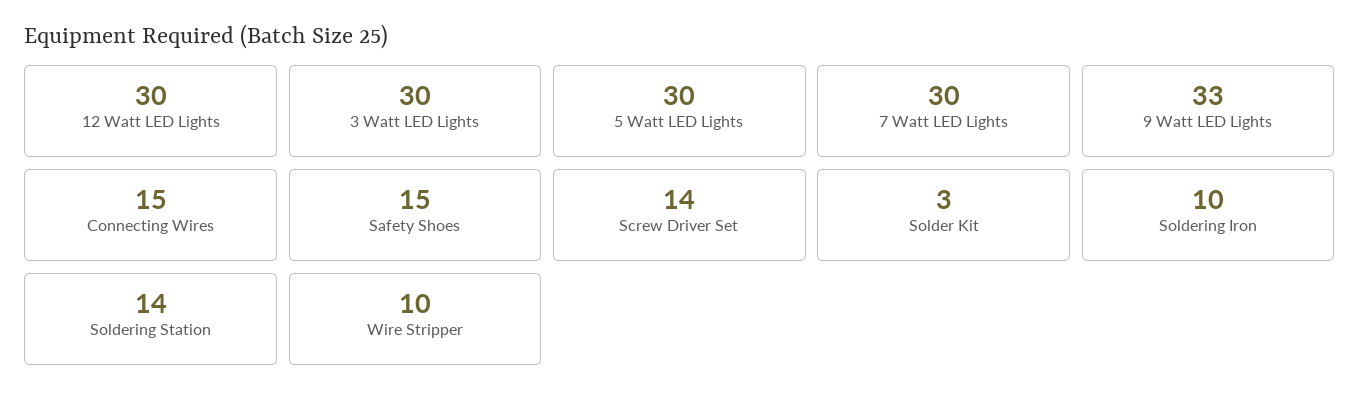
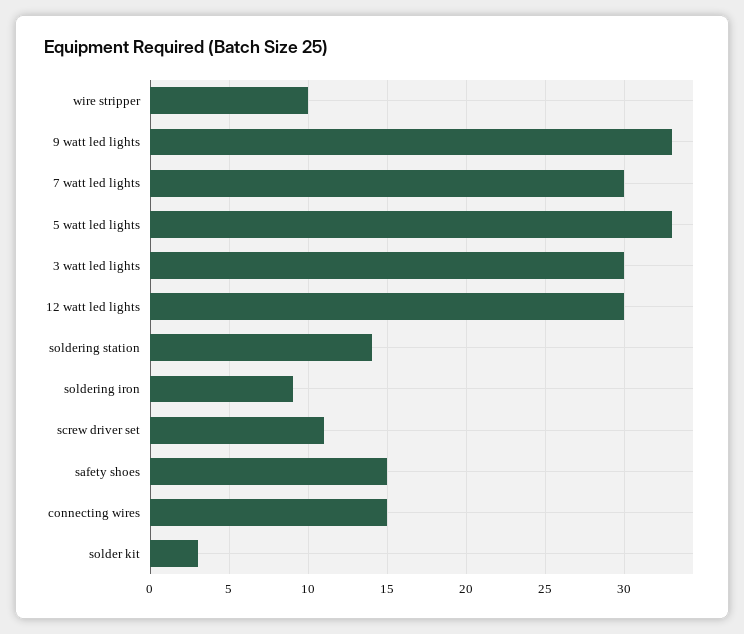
5 Watt LED Lights: 30 -> 33
Screw Driver Set: 14 -> 11
Soldering Iron: 10 -> 9

